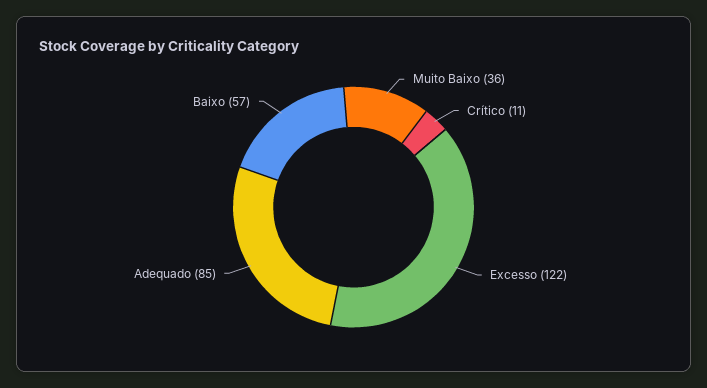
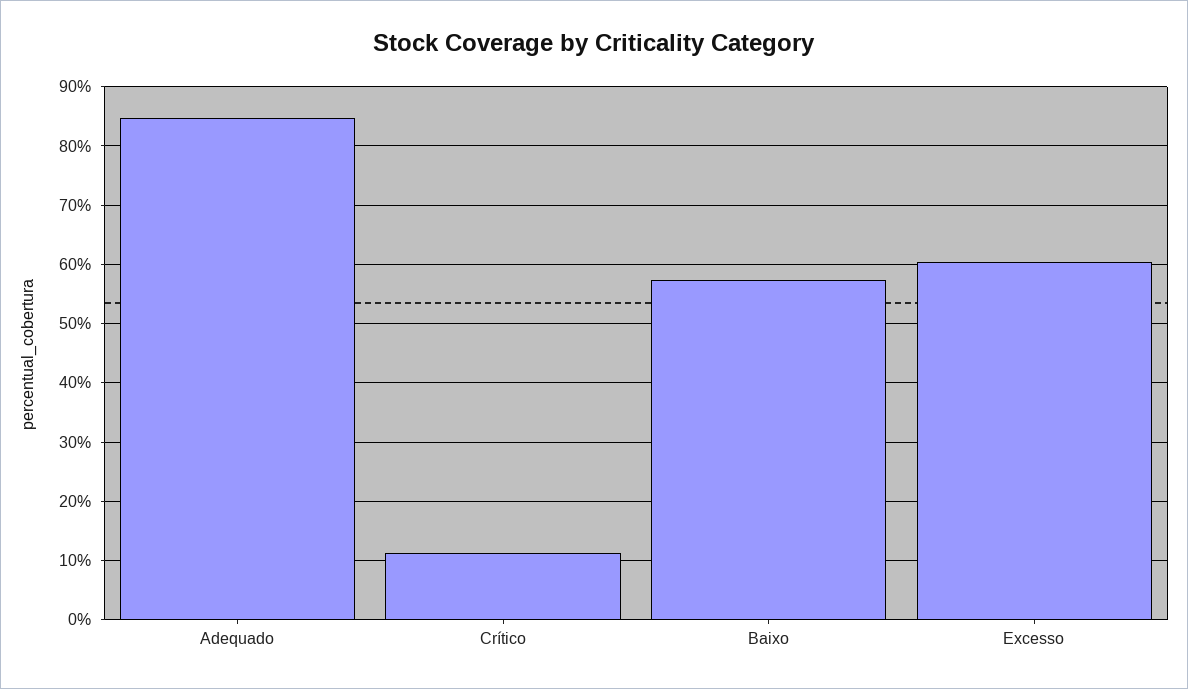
Muito Baixo: 36 -> none
Excesso: 122 -> 60

